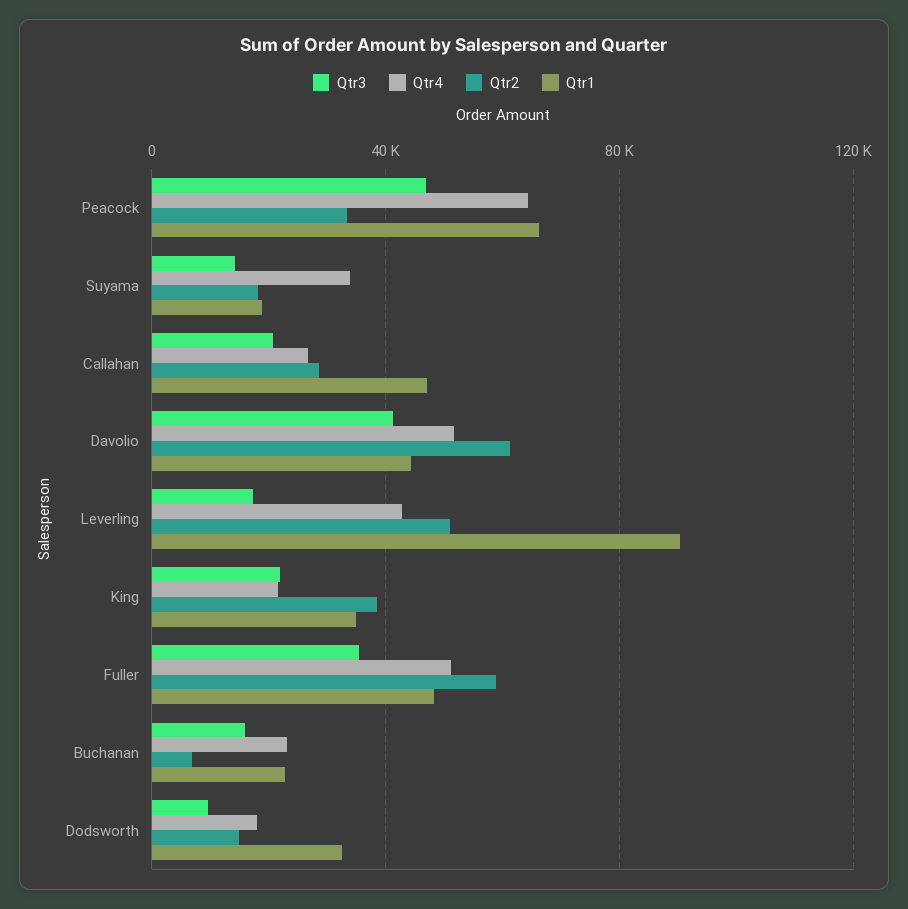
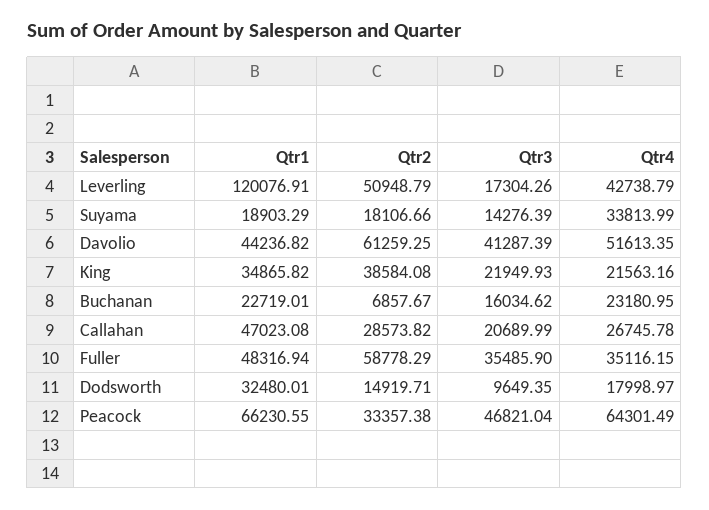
Qtr1, Leverling: 90000 -> 120076.91
Qtr4, Fuller: 50000 -> 35116.15

